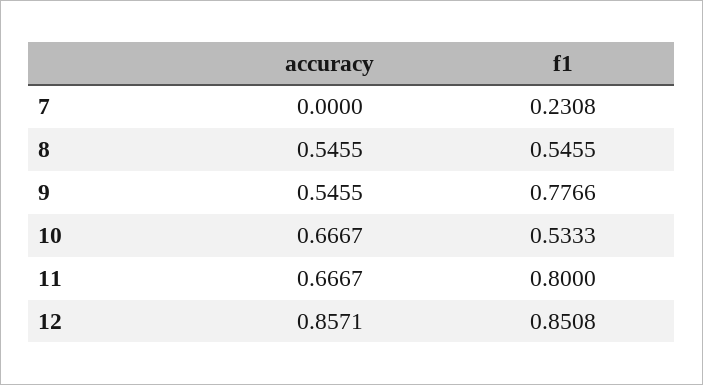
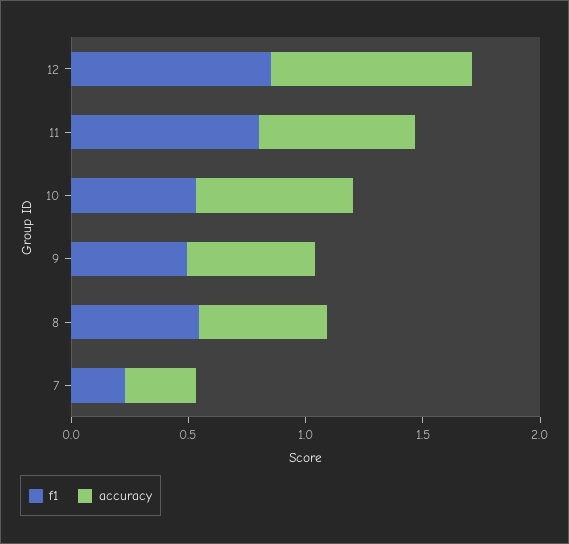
accuracy, 7: 0 -> 0.3
f1, 9: 0.7766 -> 0.5

